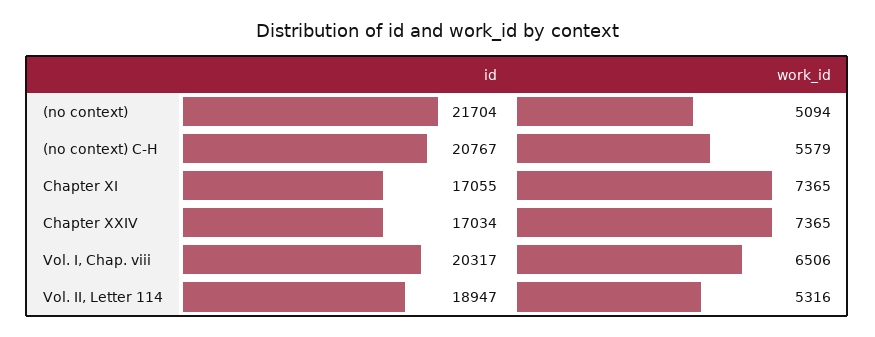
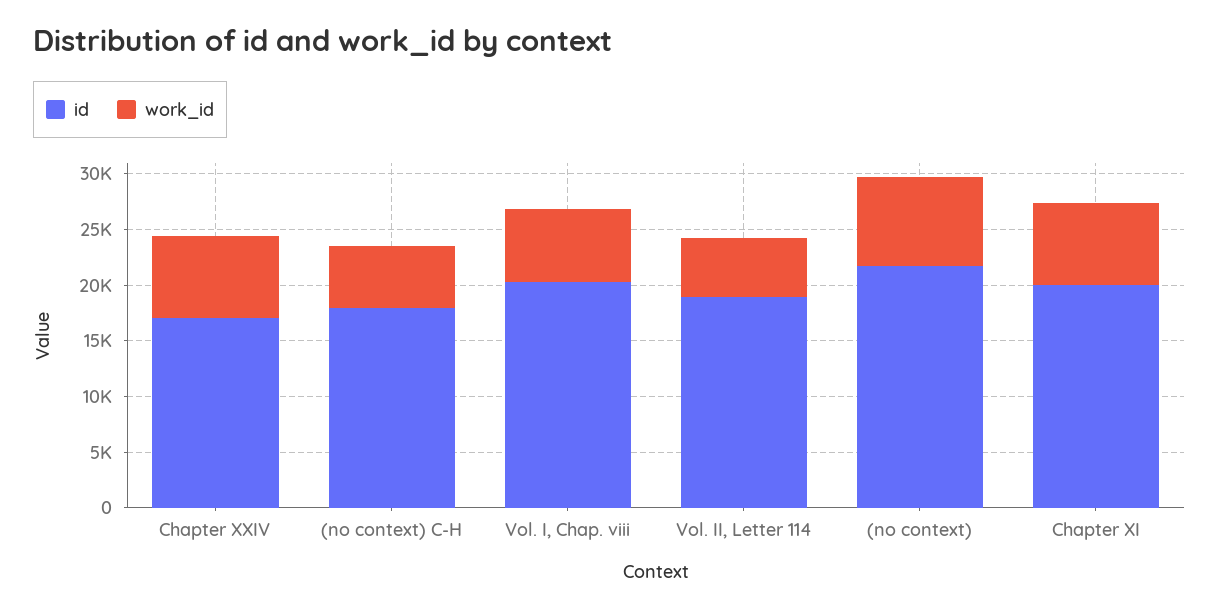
work_id, (no context): 5094 -> 8000
id, (no context) C-H: 20767 -> 18000
id, Chapter XI: 17055 -> 20000

